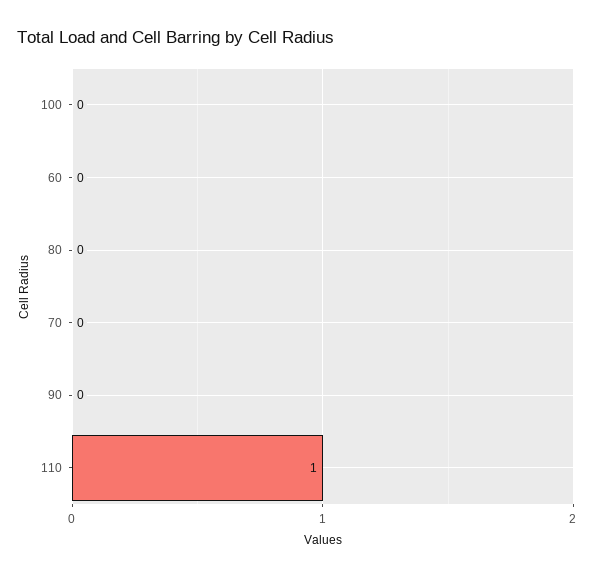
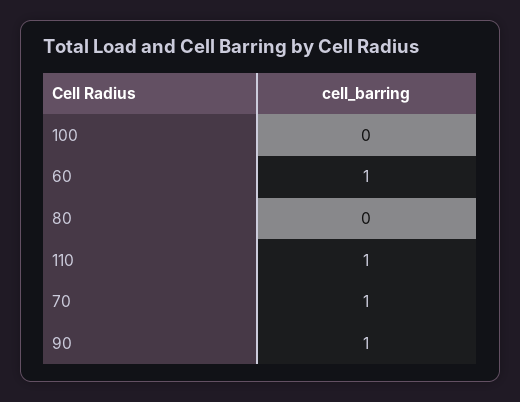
60: 0 -> 1
70: 0 -> 1
90: 0 -> 1

